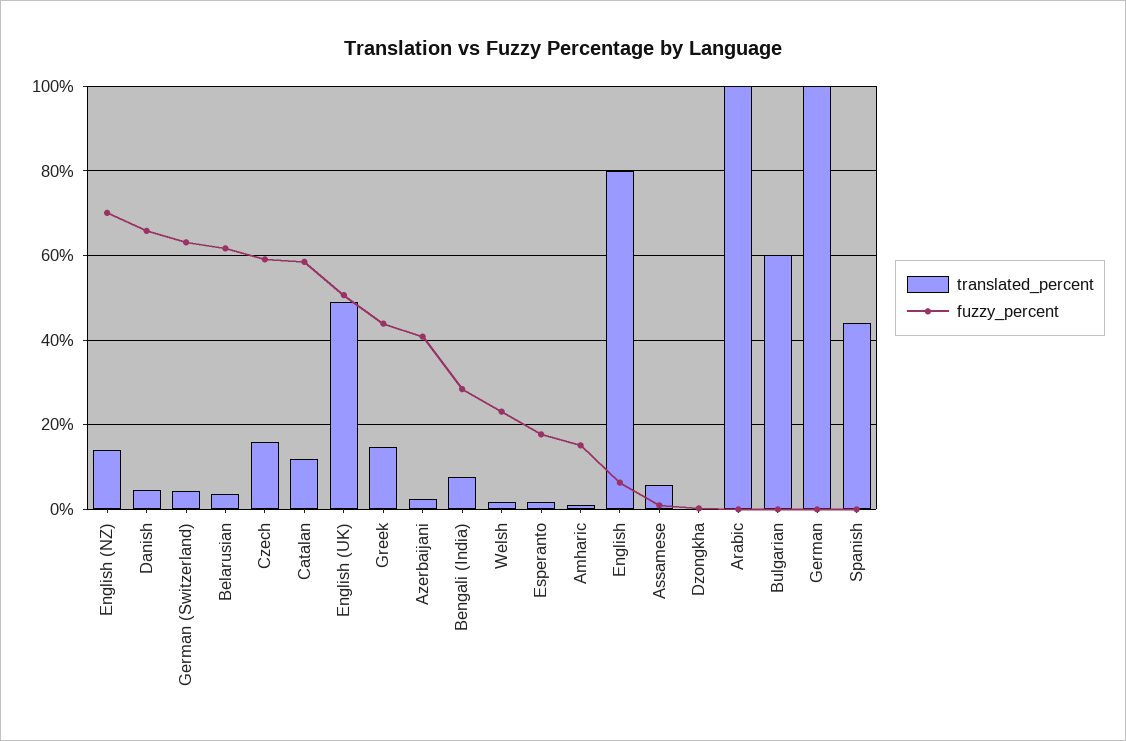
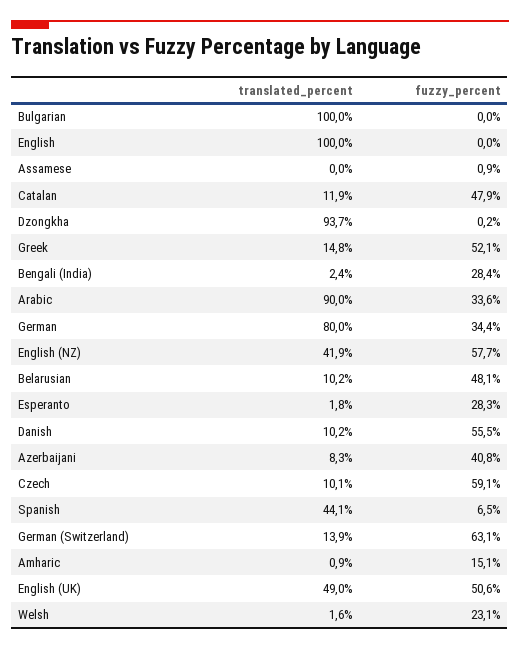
translated_percent, English (NZ): 14 -> 41.9
fuzzy_percent, English (NZ): 70 -> 57.7
translated_percent, Danish: 4 -> 10.2
fuzzy_percent, Danish: 66 -> 55.5
translated_percent, German (Switzerland): 4 -> 13.9
translated_percent, Belarusian: 4 -> 10.2
fuzzy_percent, Belarusian: 62 -> 48.1
translated_percent, Czech: 16 -> 10.1
fuzzy_percent, Catalan: 58 -> 47.9
fuzzy_percent, Greek: 44 -> 52.1
translated_percent, Azerbaijani: 2 -> 8.3
translated_percent, Bengali (India): 8 -> 2.4
fuzzy_percent, Esperanto: 18 -> 28.3
translated_percent, English: 80 -> 100
fuzzy_percent, English: 6 -> 0
translated_percent, Assamese: 6 -> 0
translated_percent, Dzongkha: 0 -> 93.7
translated_percent, Arabic: 100 -> 90
fuzzy_percent, Arabic: 0 -> 33.6
translated_percent, Bulgarian: 60 -> 100
translated_percent, German: 100 -> 80
fuzzy_percent, German: 0 -> 34.4
fuzzy_percent, Spanish: 0 -> 6.5

